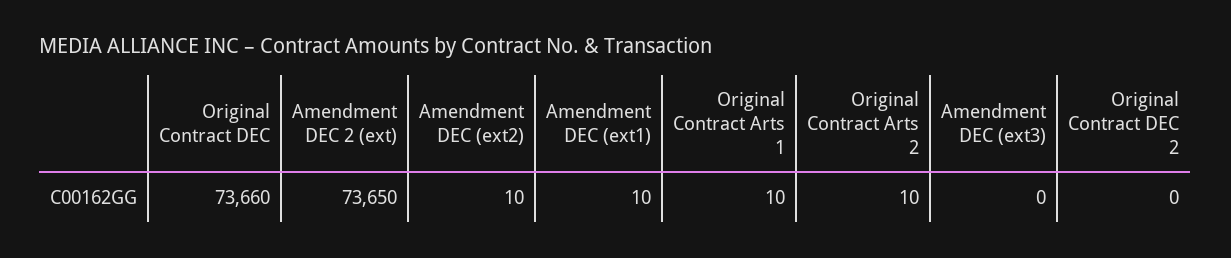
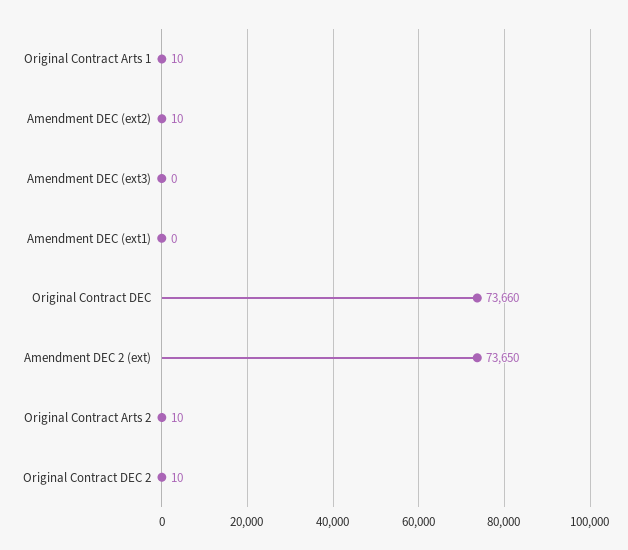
Amendment DEC (ext1): 10 -> 0
Original Contract DEC 2: 0 -> 10

